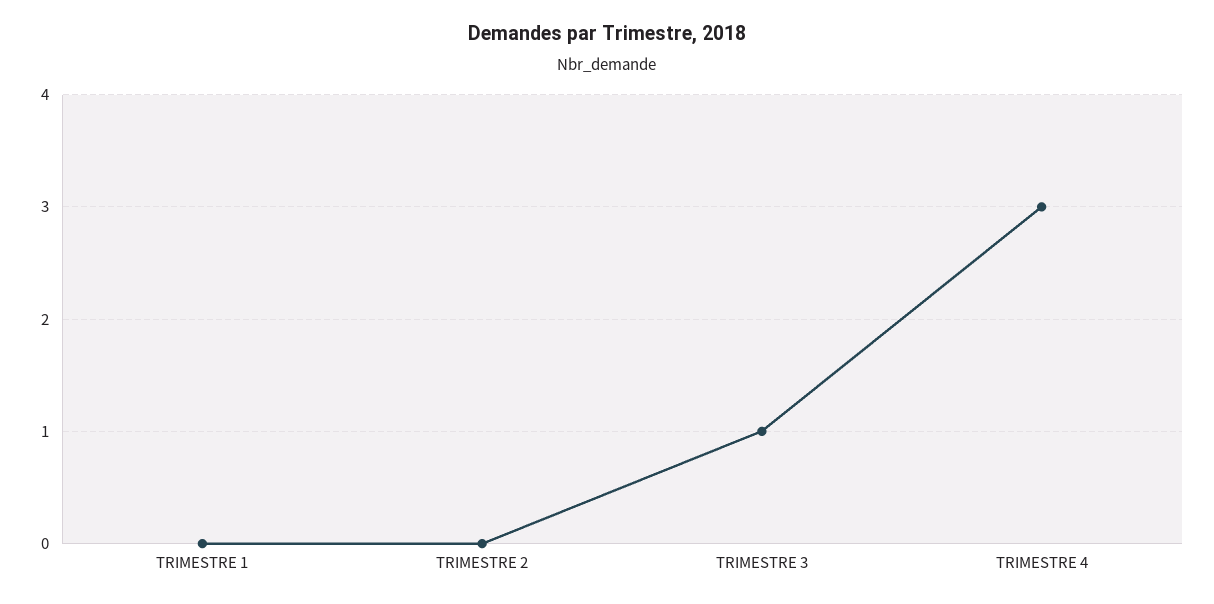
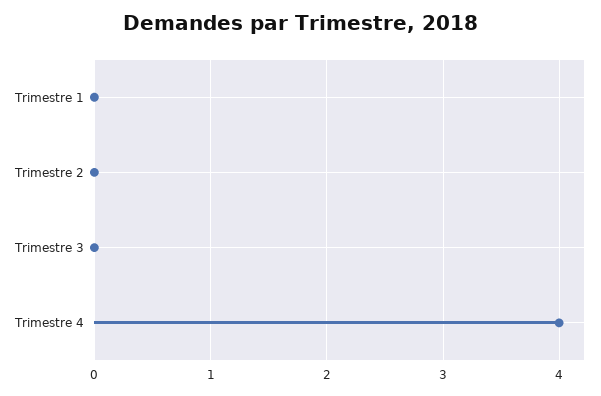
TRIMESTRE 3: 1 -> 0
TRIMESTRE 4: 3 -> 4

